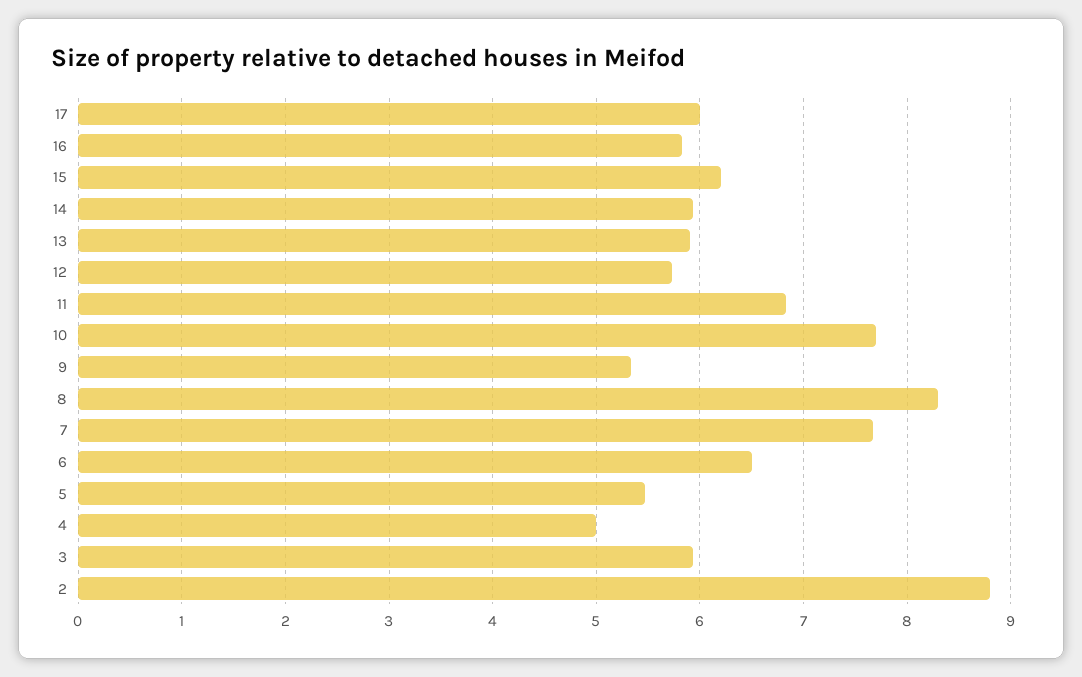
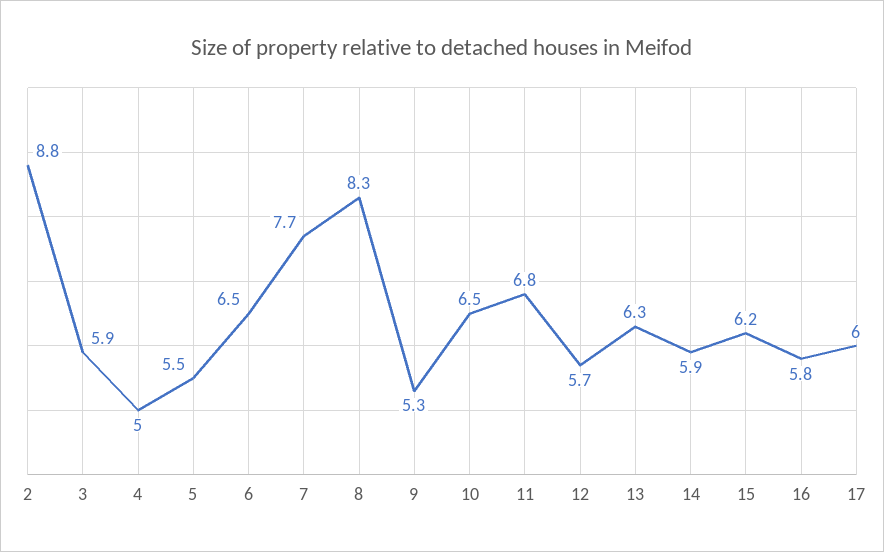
13: 5.9 -> 6.3
10: 7.7 -> 6.5

